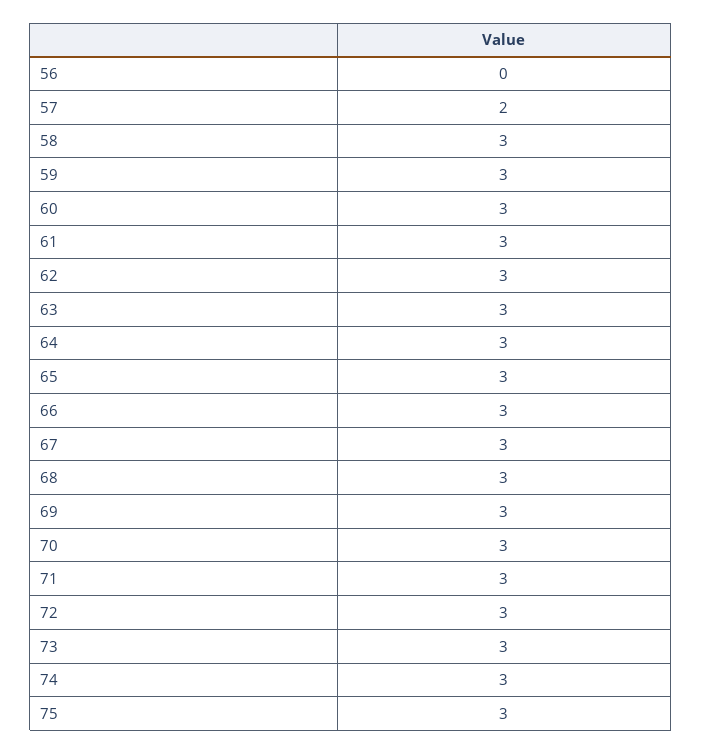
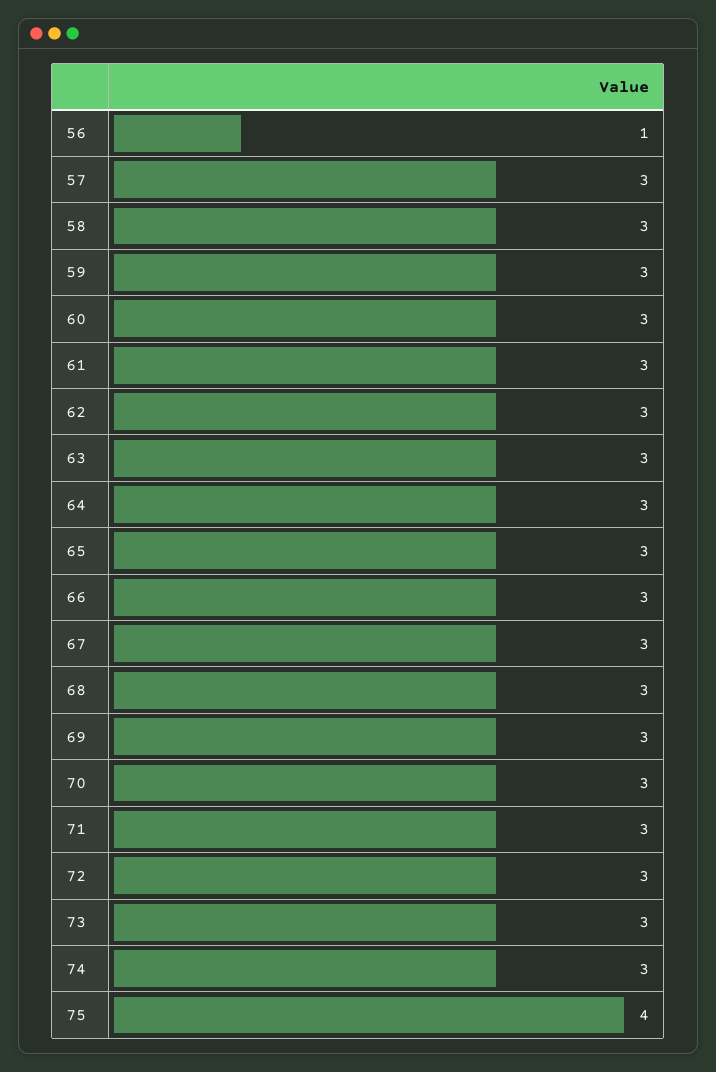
56: 0 -> 1
57: 2 -> 3
75: 3 -> 4

